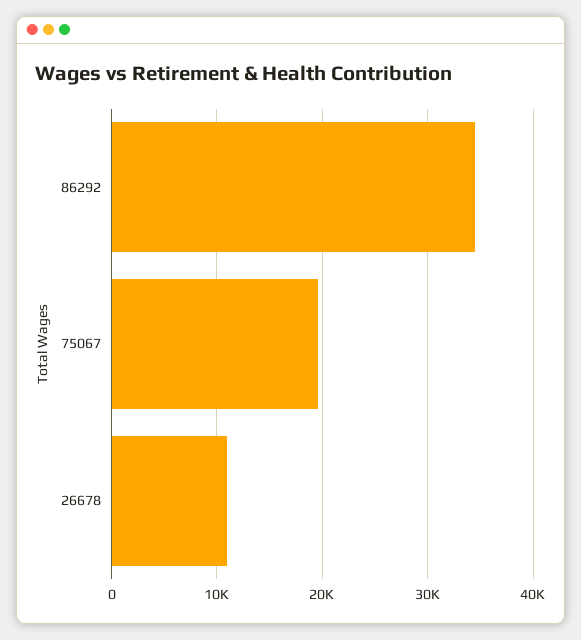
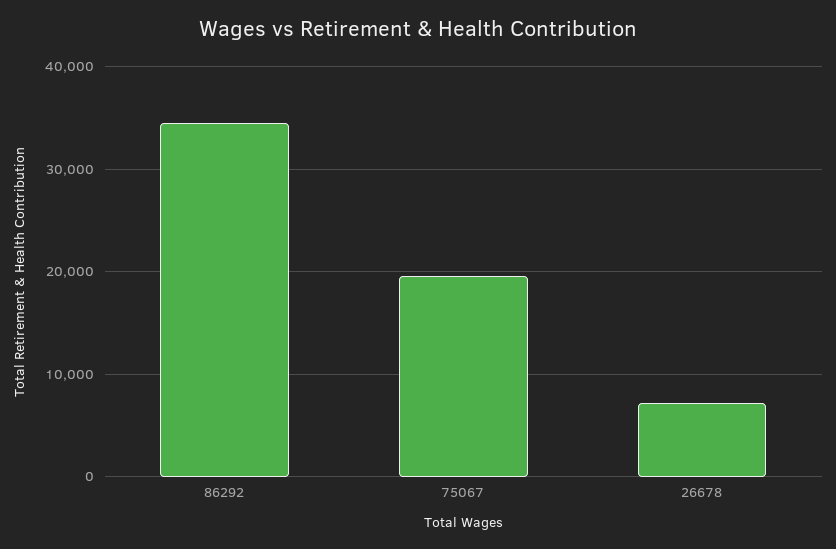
26678: 11000 -> 7000

